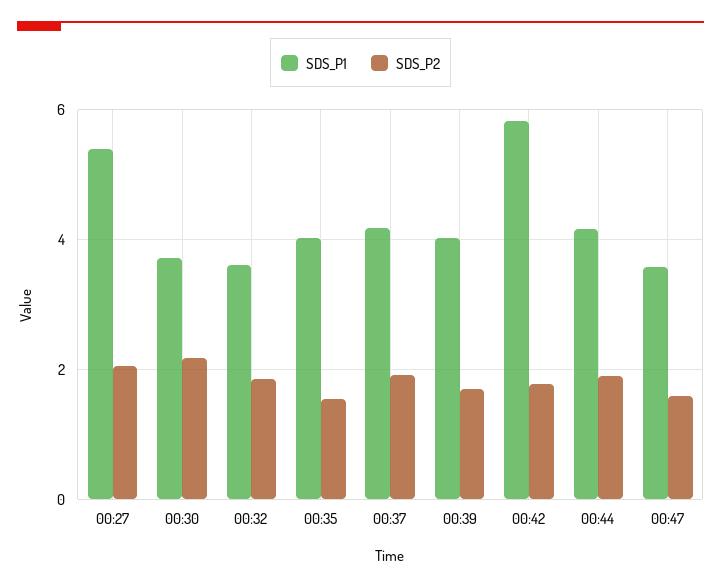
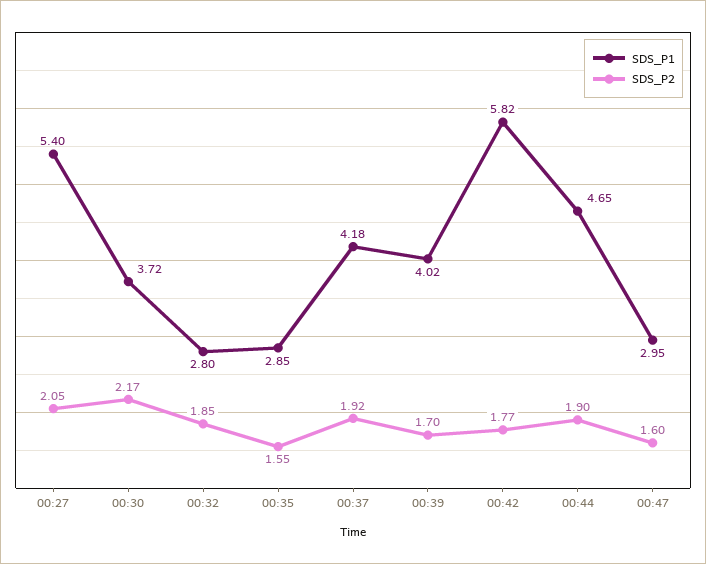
SDS_P1, 00:32: 3.6 -> 2.8
SDS_P1, 00:35: 4 -> 2.85
SDS_P1, 00:44: 4.2 -> 4.65
SDS_P1, 00:47: 3.6 -> 2.95

